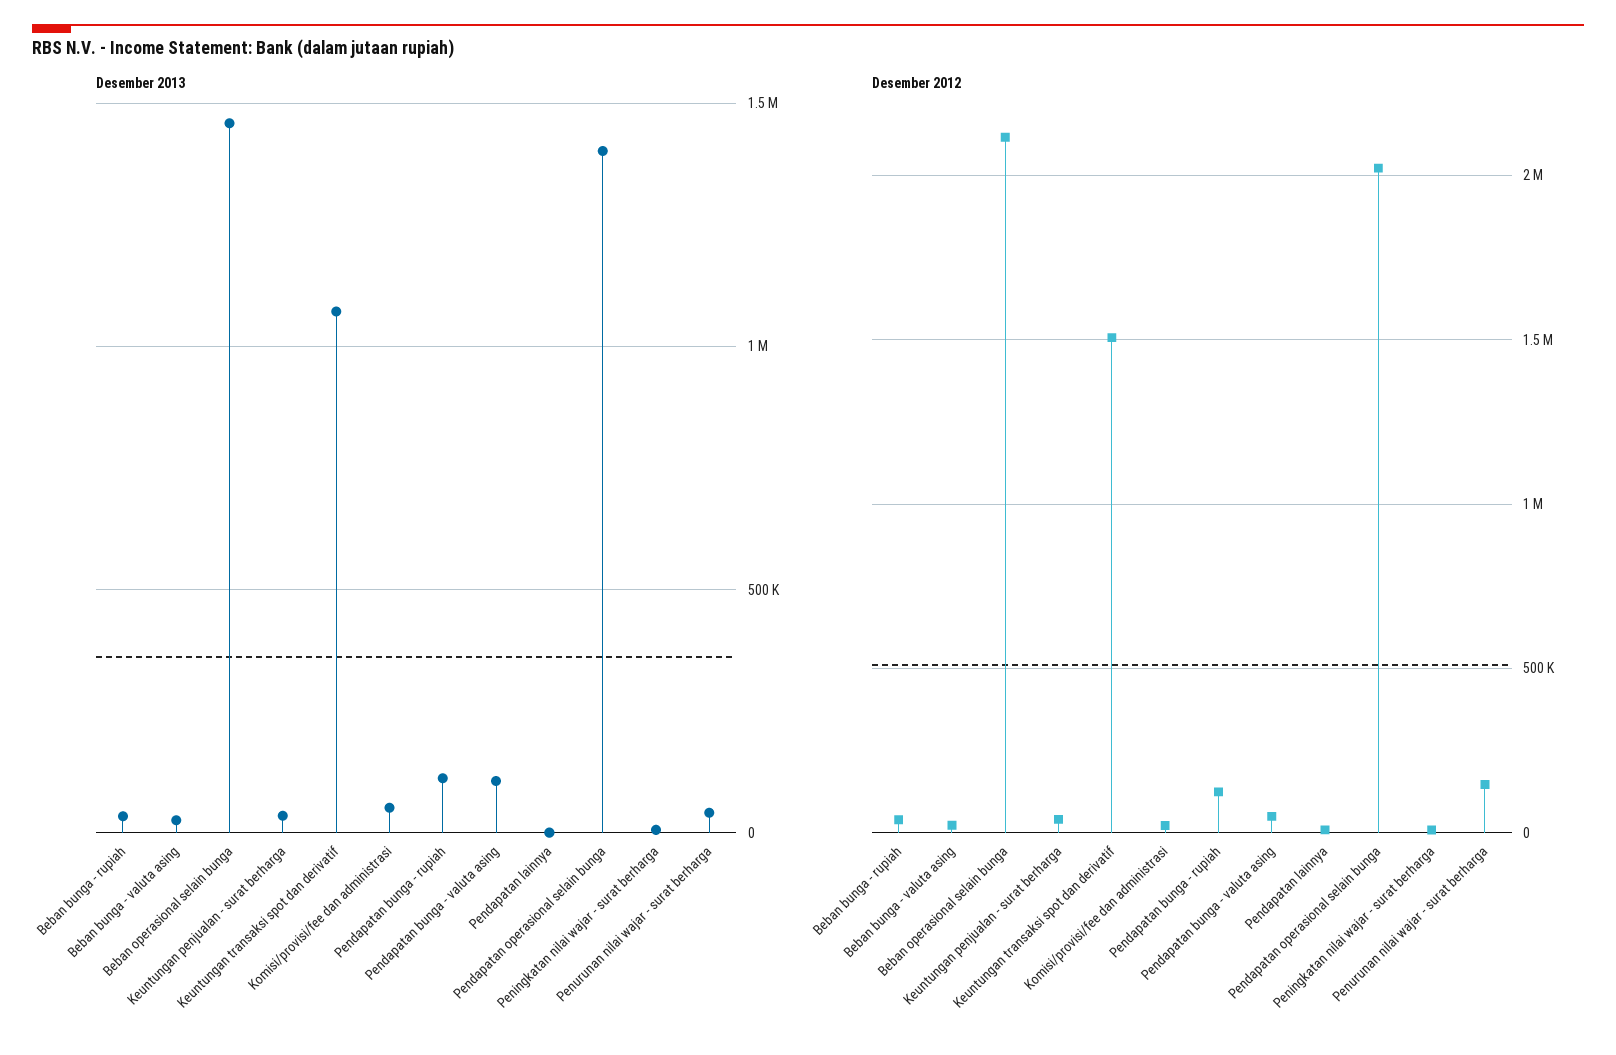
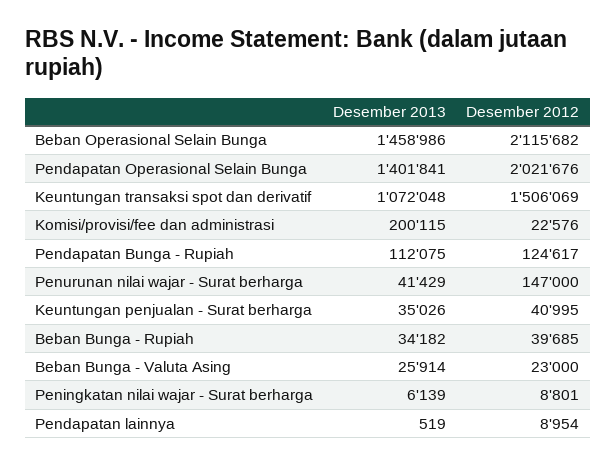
Desember 2013, Komisi/provisi/fee dan administrasi: 50000 -> 200115
Desember 2013, Pendapatan bunga - valuta asing: 100000 -> none
Desember 2012, Pendapatan bunga - valuta asing: 50000 -> none

